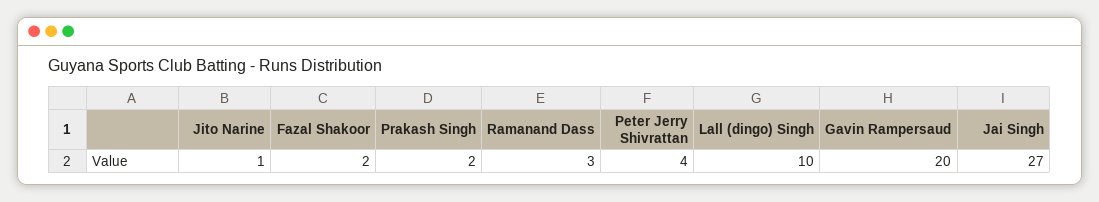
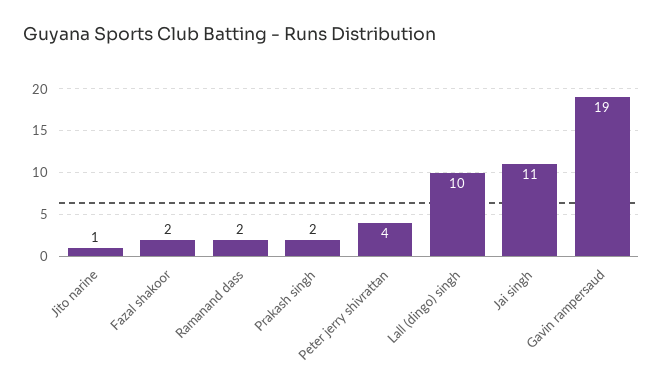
Ramanand Dass: 3 -> 2
Gavin Rampersaud: 20 -> 19
Jai Singh: 27 -> 11

